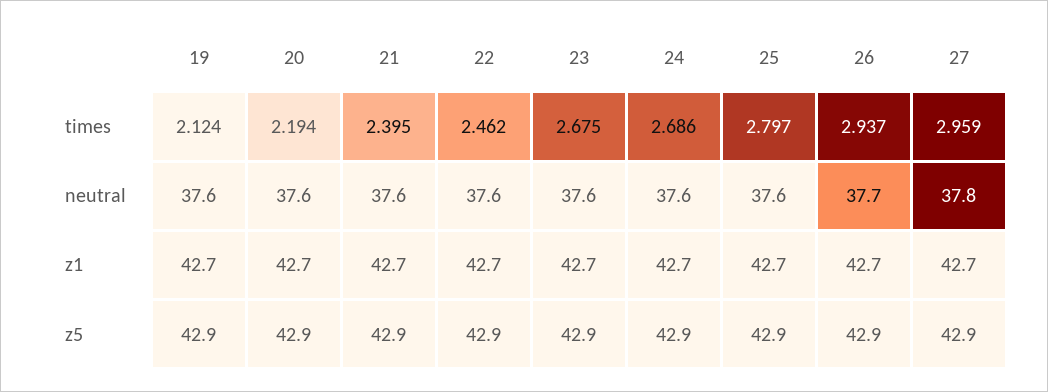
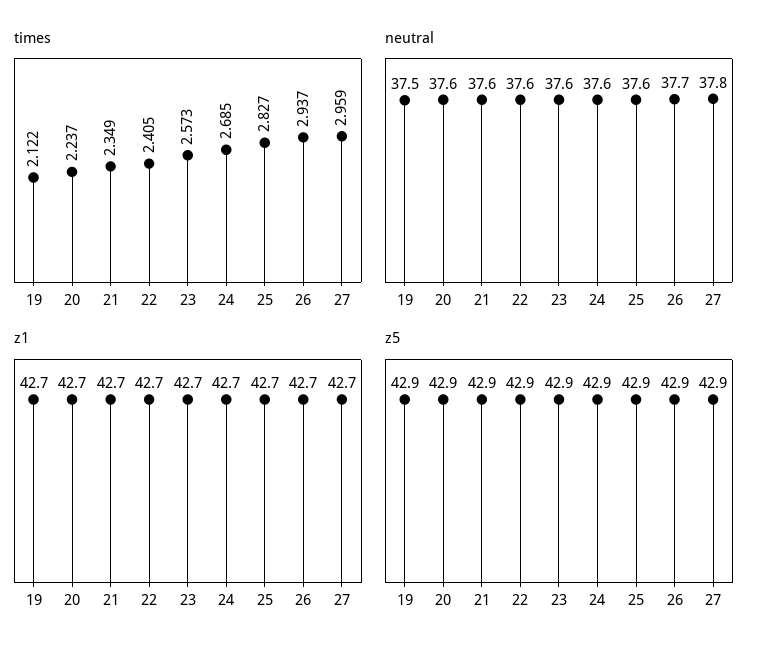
times, 19: 2.124 -> 2.122
times, 20: 2.194 -> 2.237
times, 21: 2.395 -> 2.349
times, 22: 2.462 -> 2.405
times, 23: 2.675 -> 2.573
times, 24: 2.686 -> 2.685
times, 25: 2.797 -> 2.827
neutral, 19: 37.6 -> 37.5

